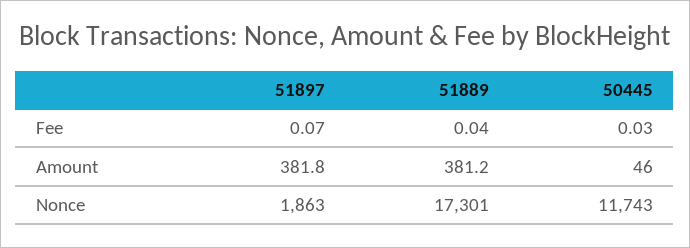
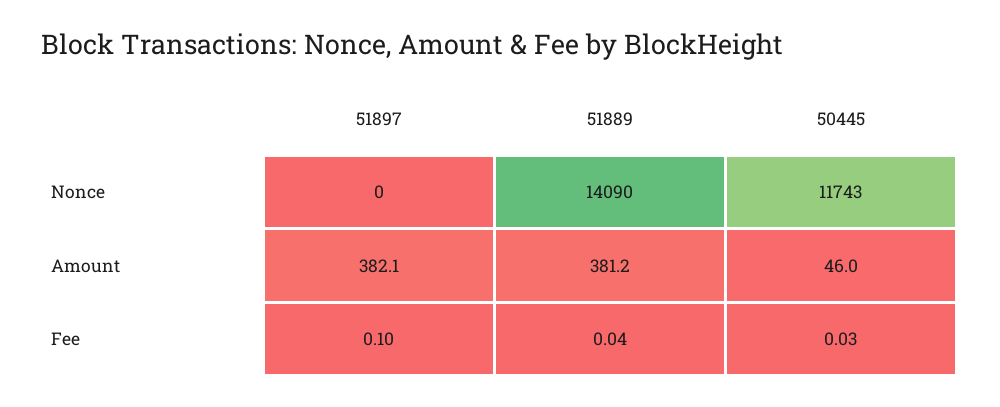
51897, Fee: 0.07 -> 0.1
51897, Amount: 381.8 -> 382.1
51897, Nonce: 1863 -> 0
51889, Nonce: 17301 -> 14090

